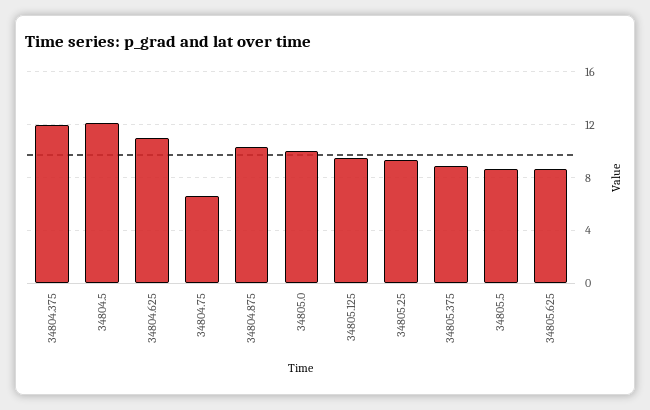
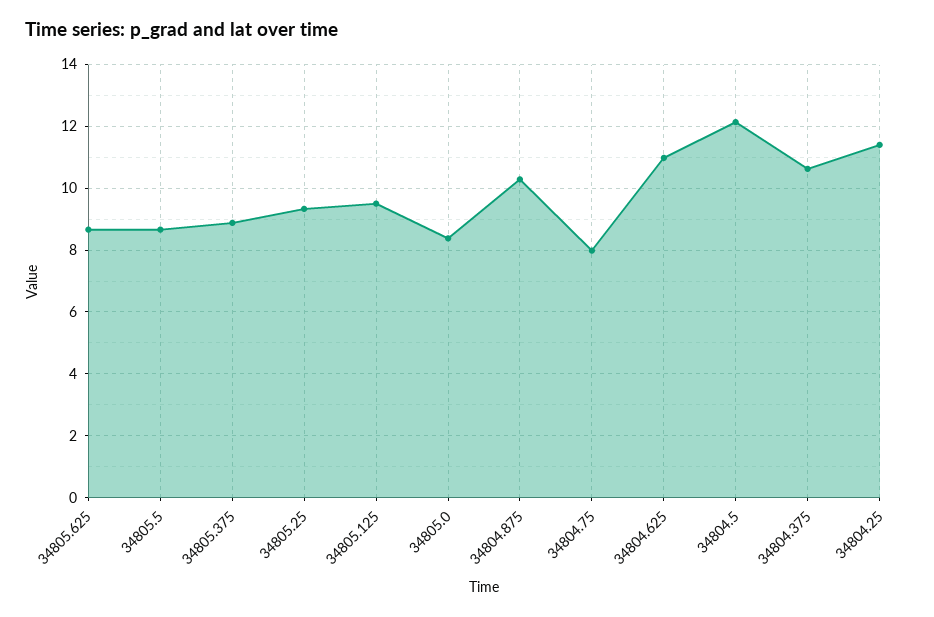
34804.375: 12 -> 10.6
34804.75: 6.5 -> 8
34805.0: 10 -> 8.4
34804.25: none -> 11.4

